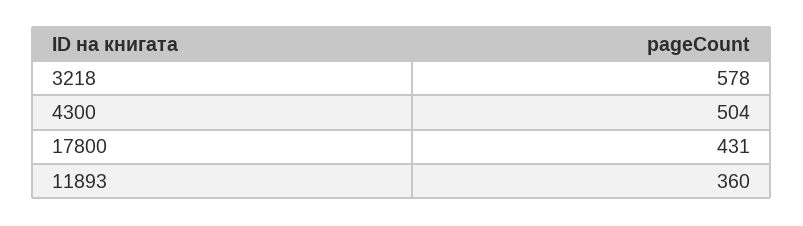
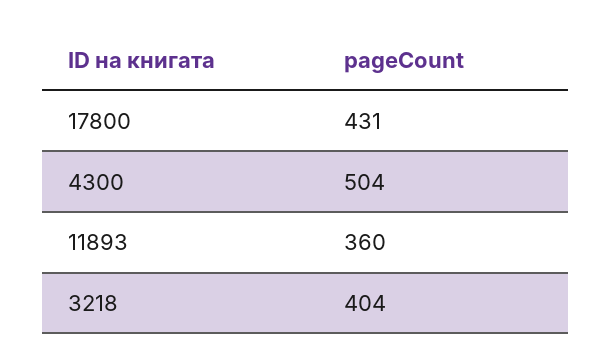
3218: 578 -> 404

